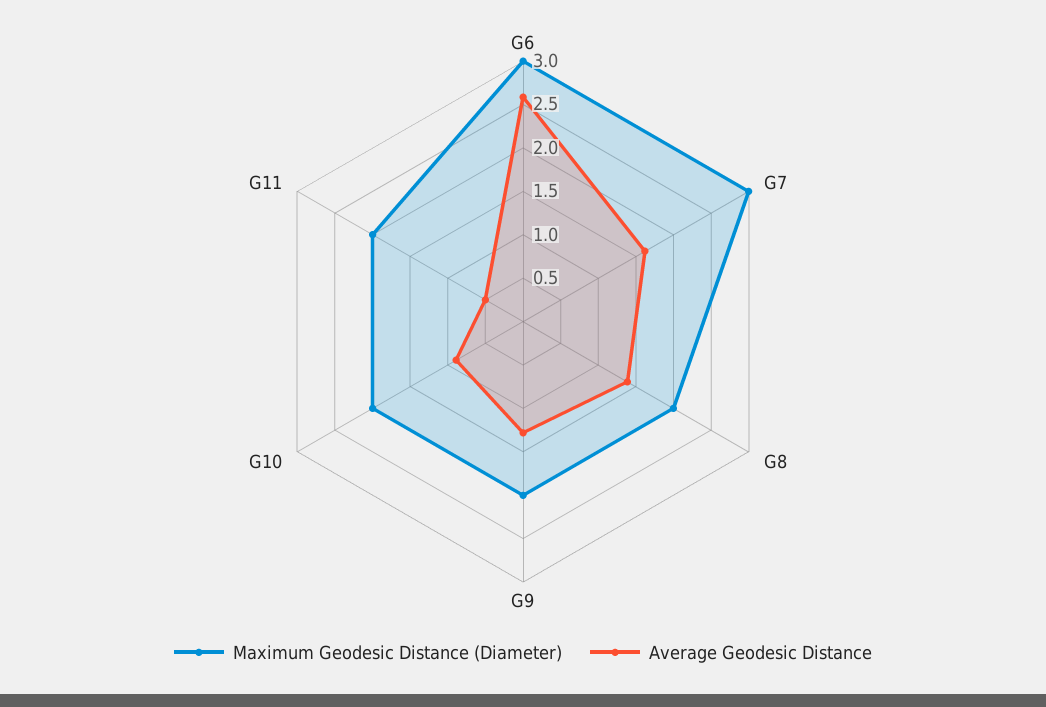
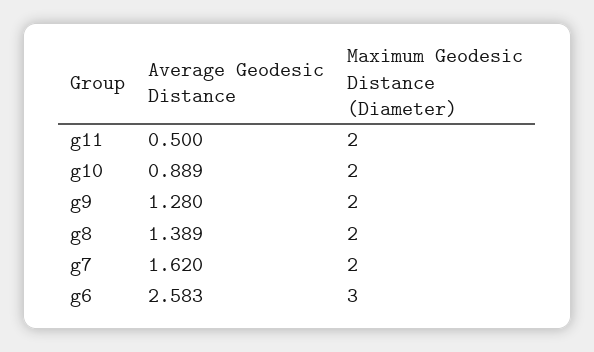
Maximum Geodesic Distance (Diameter), G7: 3 -> 2

